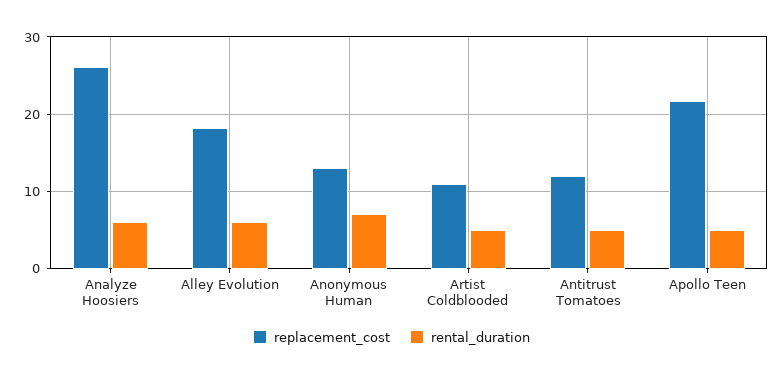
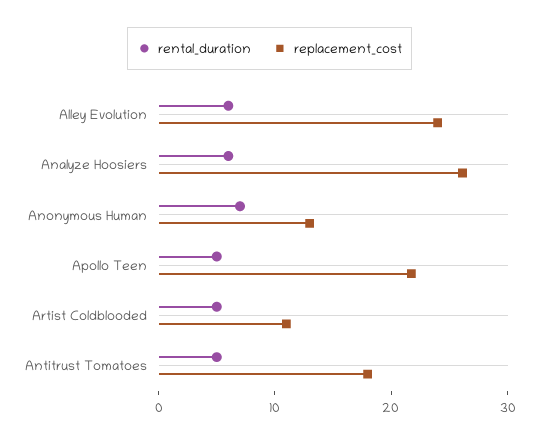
replacement_cost, Alley Evolution: 18 -> 24
replacement_cost, Antitrust Tomatoes: 12 -> 18

